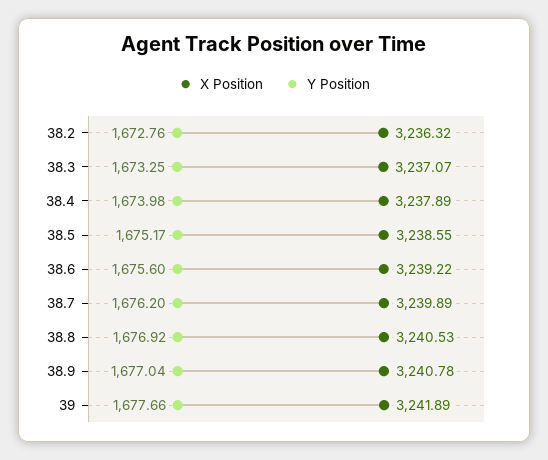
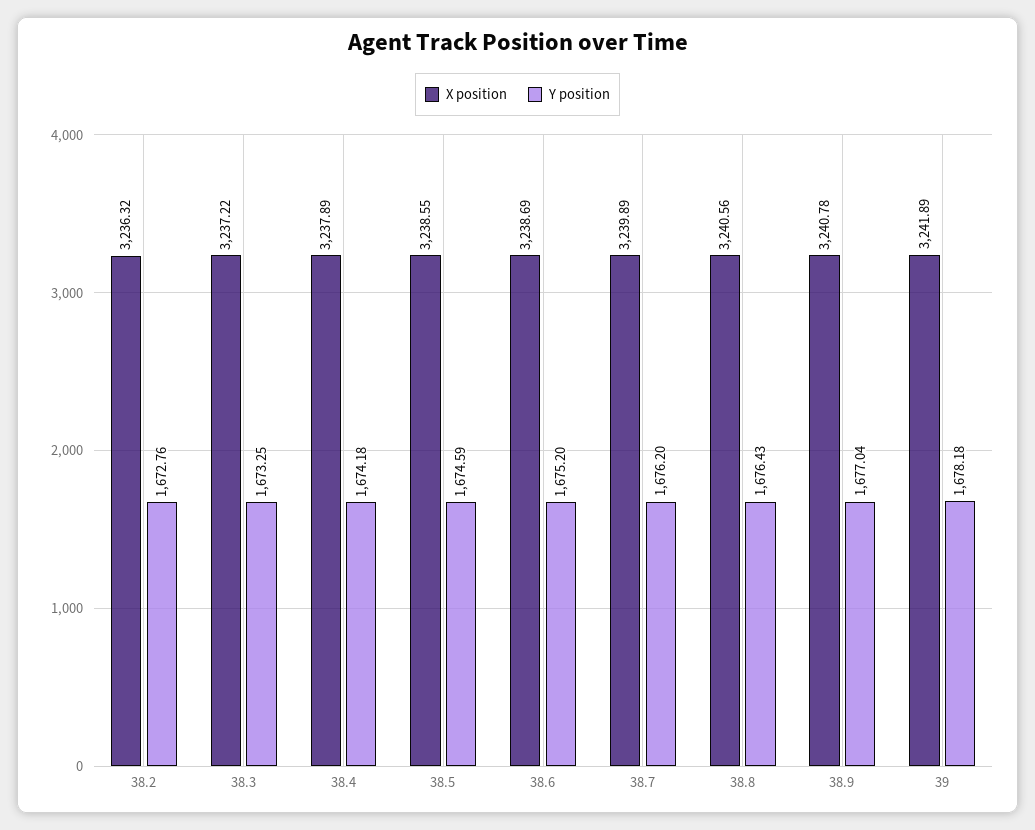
X Position, 38.3: 3237.07 -> 3237.22
Y Position, 38.4: 1673.98 -> 1674.18
Y Position, 38.5: 1675.17 -> 1674.59
X Position, 38.6: 3239.22 -> 3238.69
Y Position, 38.6: 1675.6 -> 1675.2
X Position, 38.8: 3240.53 -> 3240.56
Y Position, 38.8: 1676.92 -> 1676.43
Y Position, 39: 1677.66 -> 1678.18

